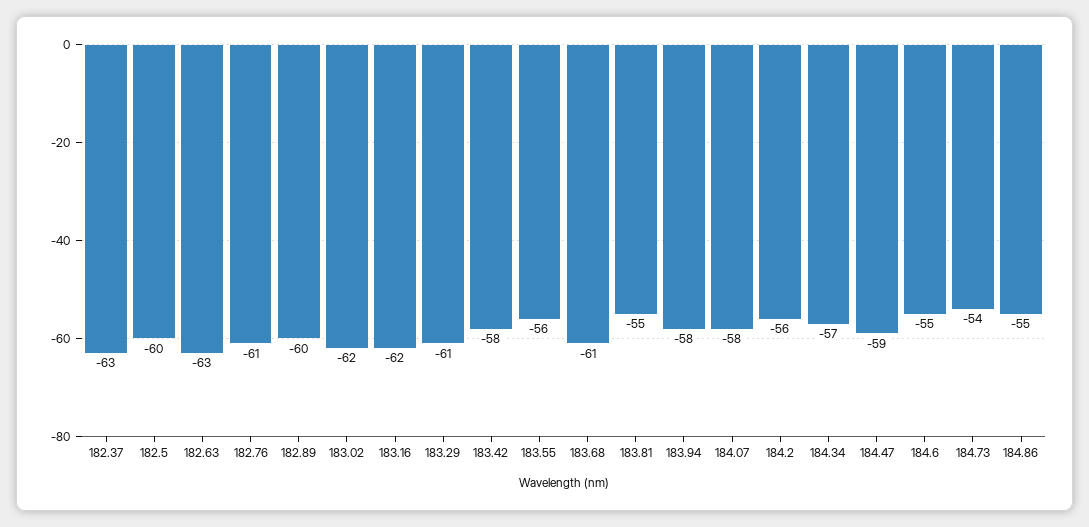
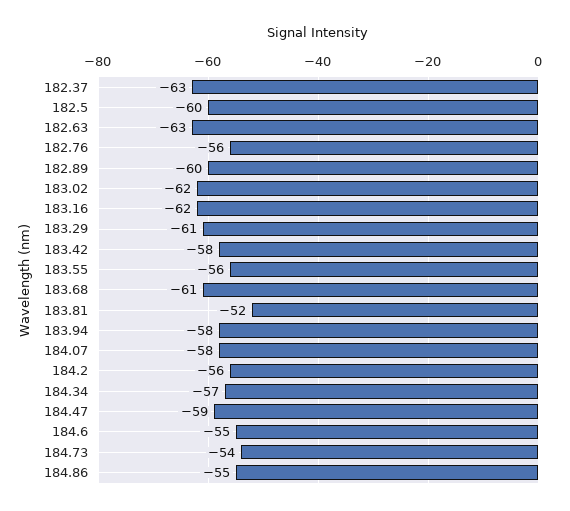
182.76: -61 -> -56
183.81: -55 -> -52

